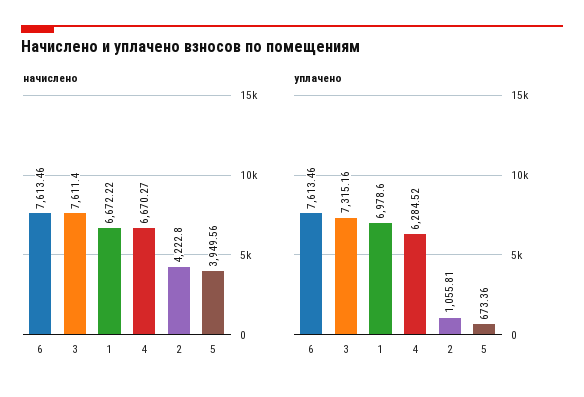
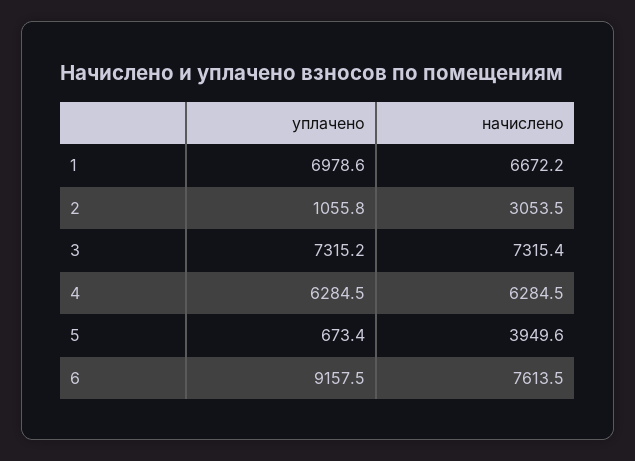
начислено, 3: 7611.4 -> 7315.4
начислено, 4: 6670.27 -> 6284.5
начислено, 2: 4222.8 -> 3053.5
уплачено, 6: 7613.46 -> 9157.5

